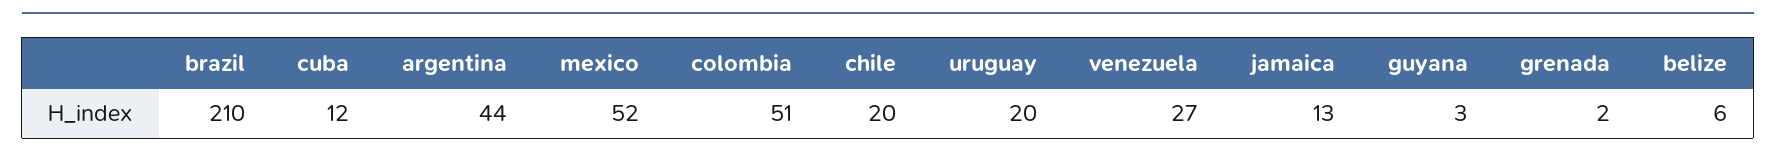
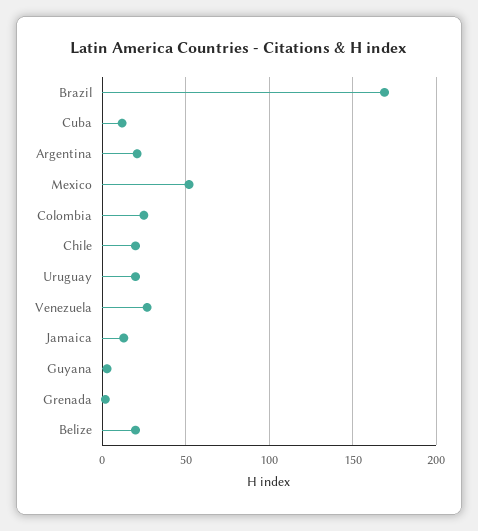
brazil: 210 -> 170
argentina: 44 -> 20
colombia: 51 -> 25
belize: 6 -> 20

